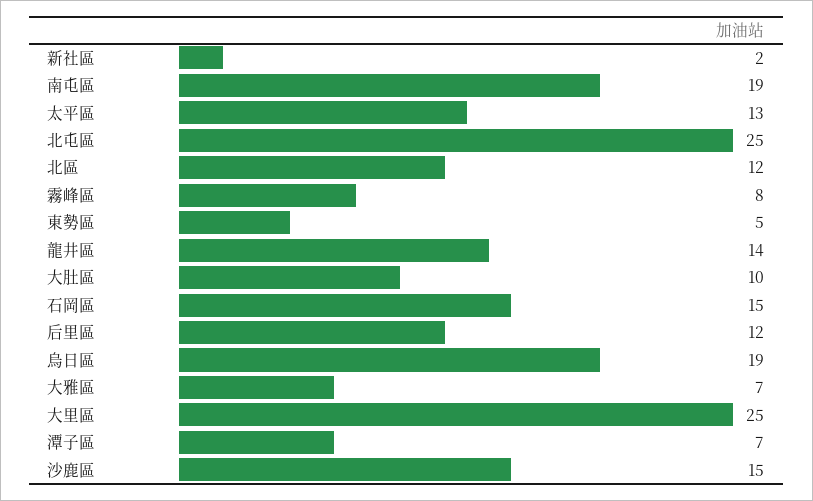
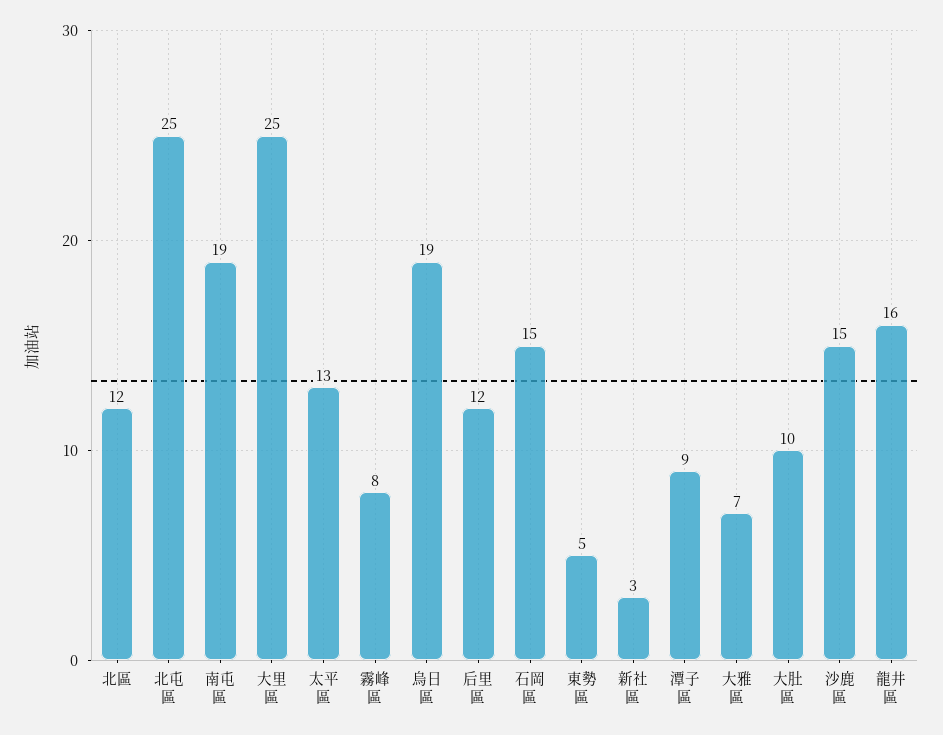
新社區: 2 -> 3
龍井區: 14 -> 16
潭子區: 7 -> 9

